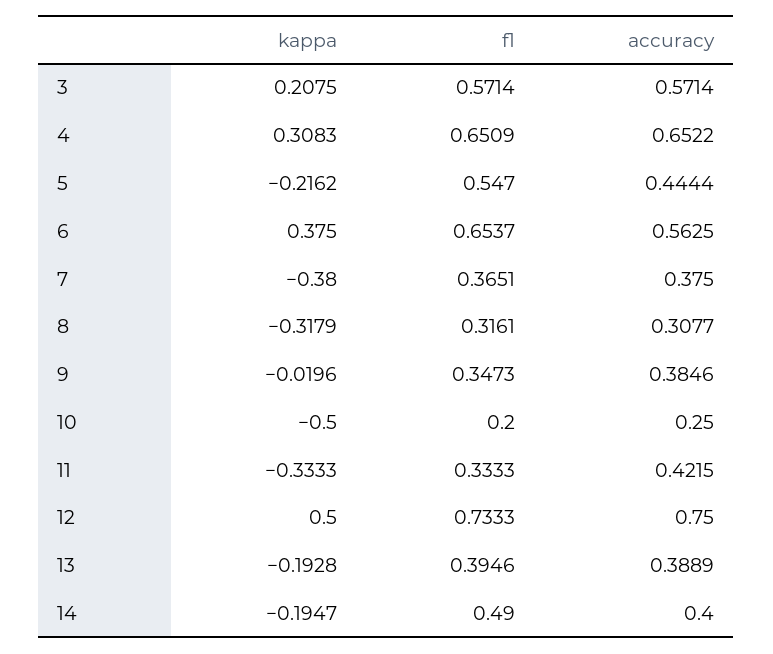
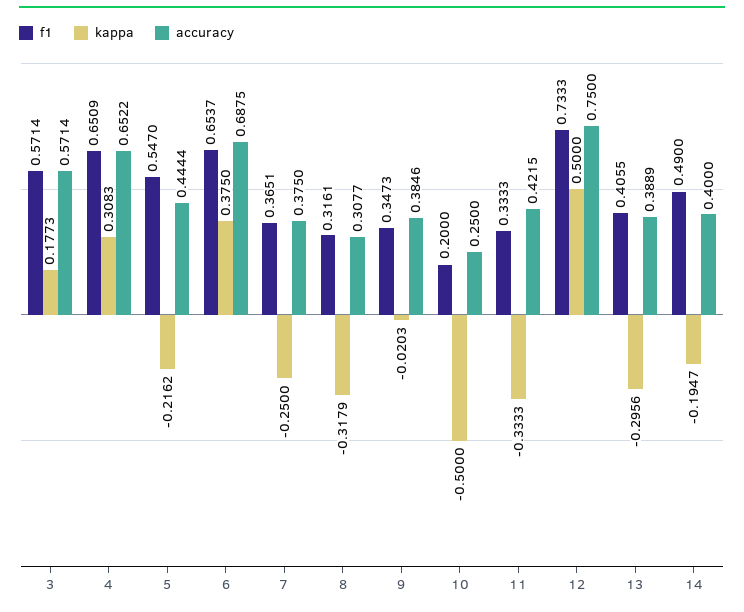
kappa, 3: 0.2075 -> 0.1773
accuracy, 6: 0.5625 -> 0.6875
kappa, 7: -0.38 -> -0.25
kappa, 9: -0.0196 -> -0.0203
kappa, 13: -0.1928 -> -0.2956
f1, 13: 0.3946 -> 0.4055

